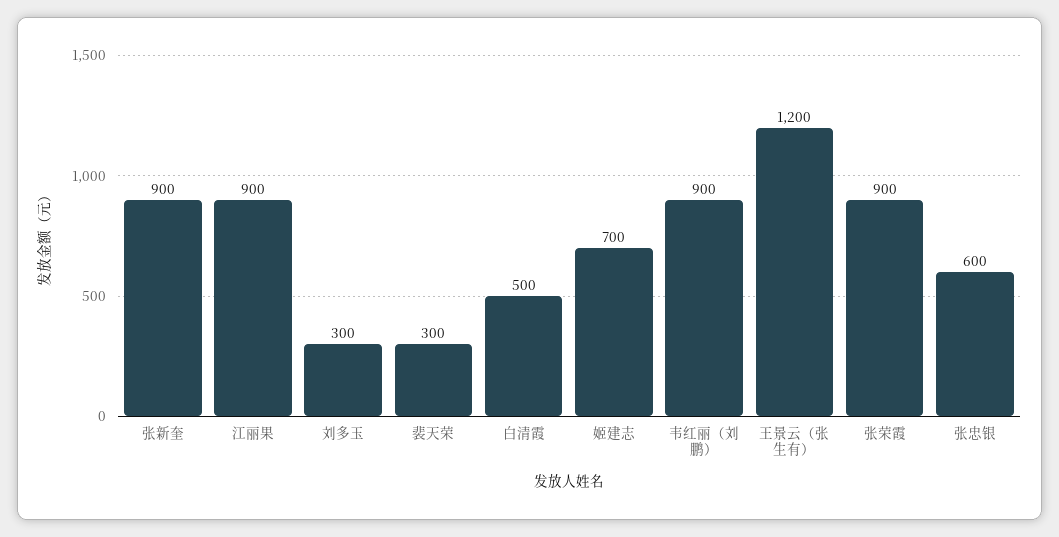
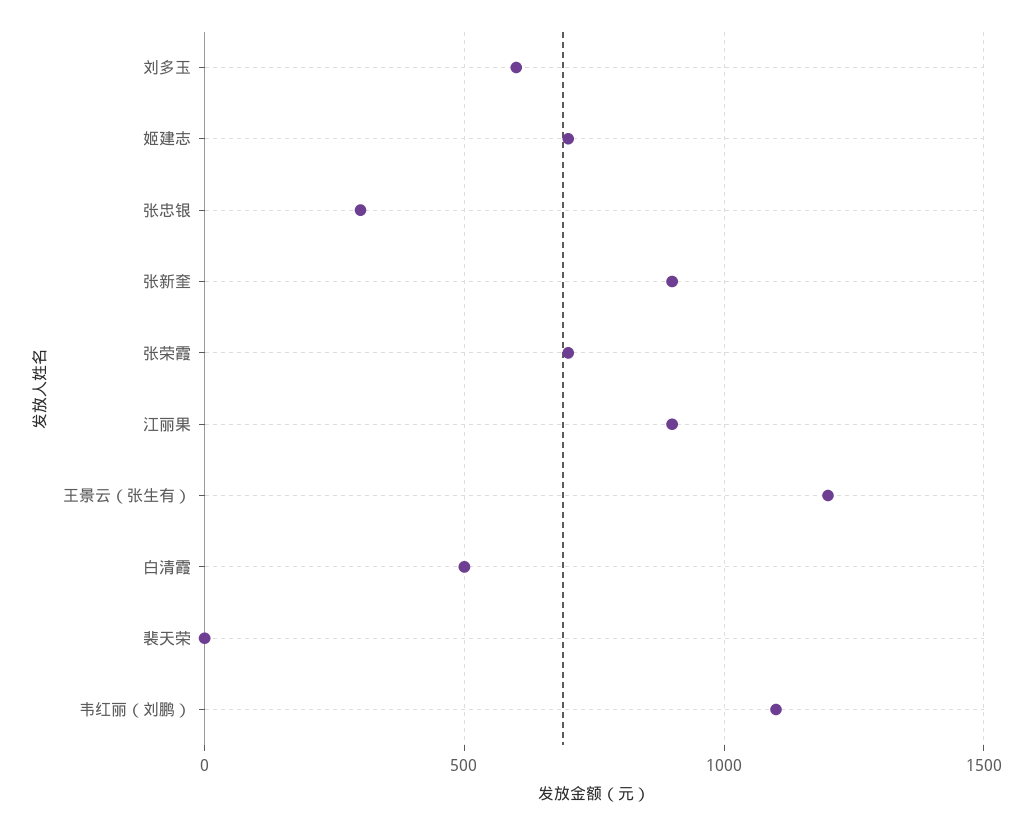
刘多玉: 300 -> 600
裴天荣: 300 -> 0
韦红丽（刘鹏）: 900 -> 1100
张荣霞: 900 -> 700
张忠银: 600 -> 300

